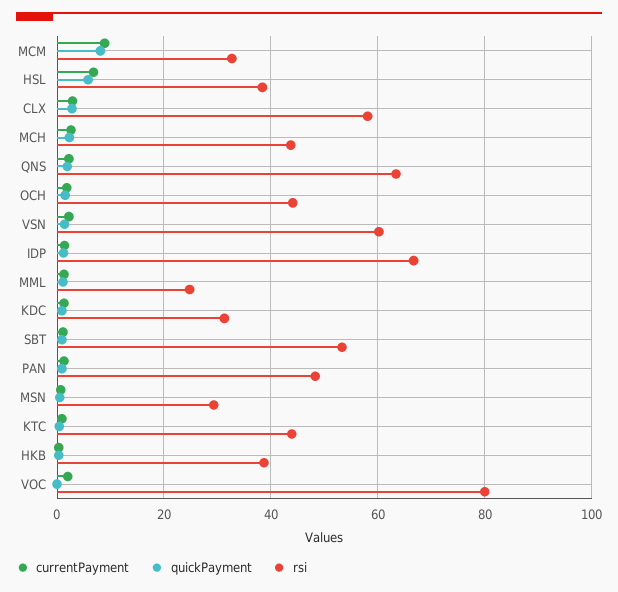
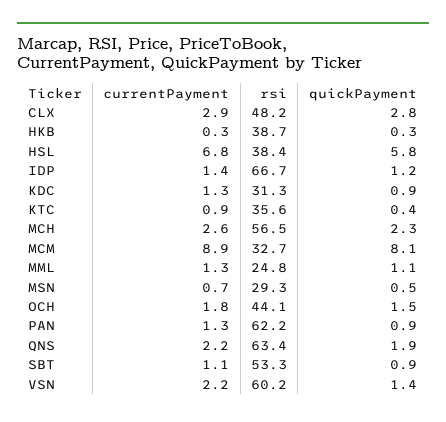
rsi, CLX: 58 -> 48.2
rsi, MCH: 44 -> 56.5
rsi, PAN: 48 -> 62.2
rsi, KTC: 44 -> 35.6
currentPayment, VOC: 2 -> none
quickPayment, VOC: 0 -> none
rsi, VOC: 80 -> none

